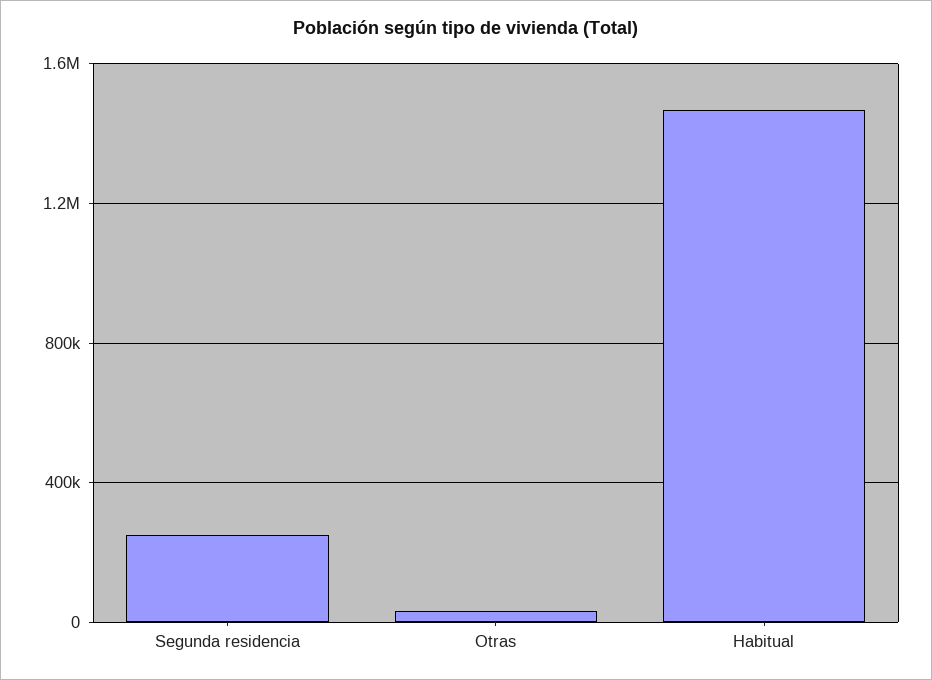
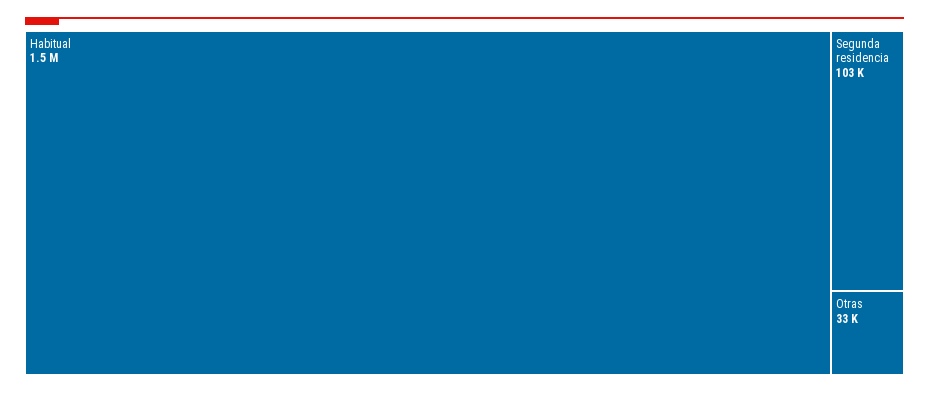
Segunda residencia: 250000 -> 103000

